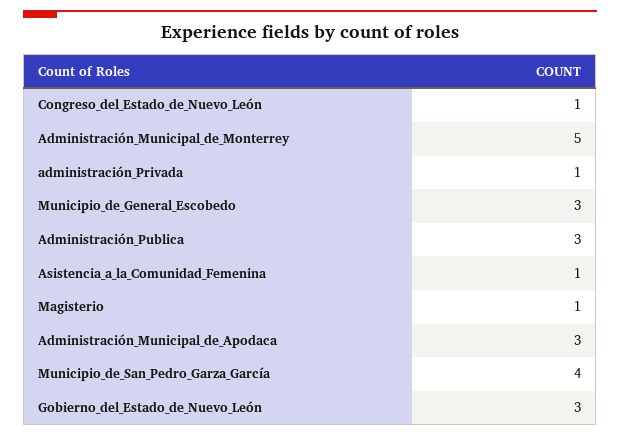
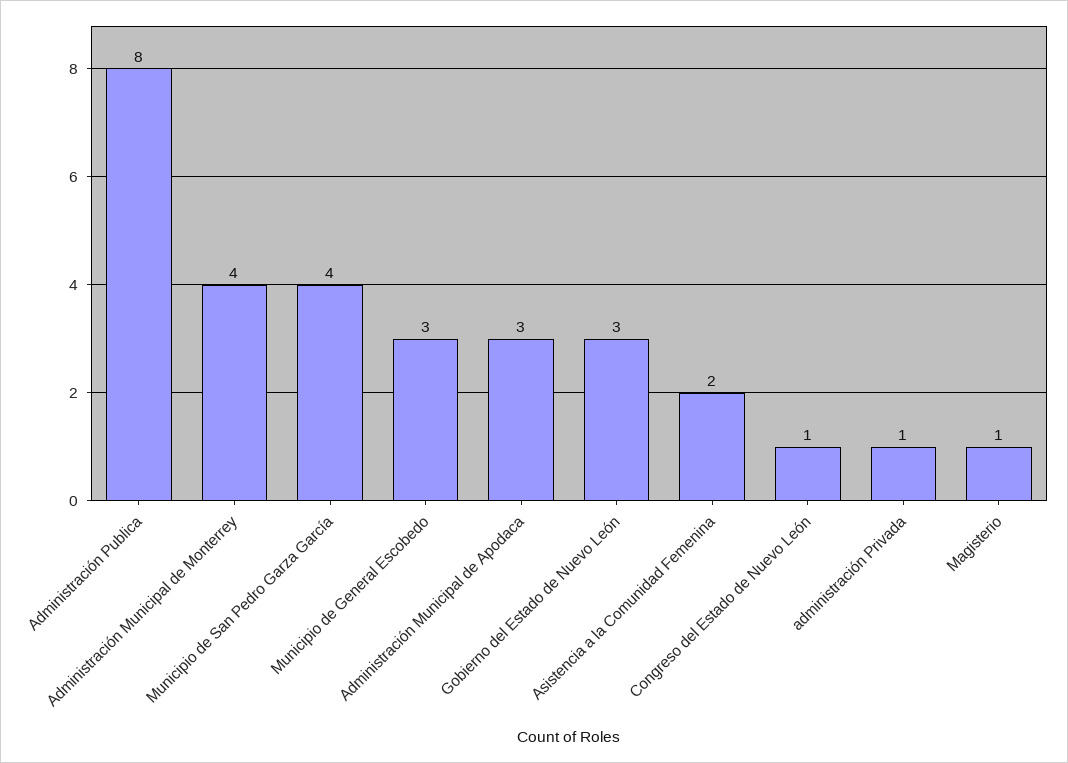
Administración_Municipal_de_Monterrey: 5 -> 4
Administración_Publica: 3 -> 8
Asistencia_a_la_Comunidad_Femenina: 1 -> 2

